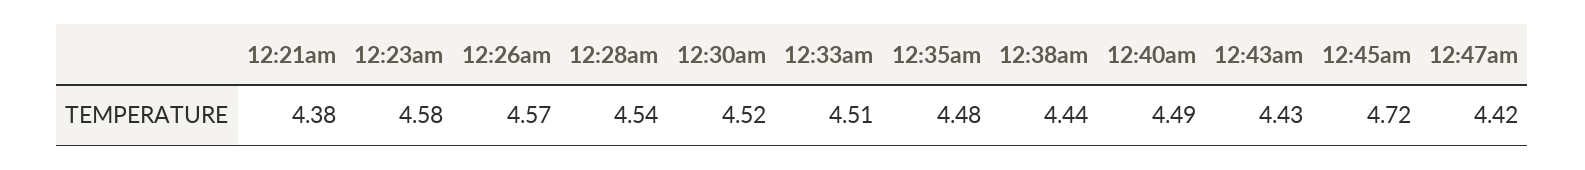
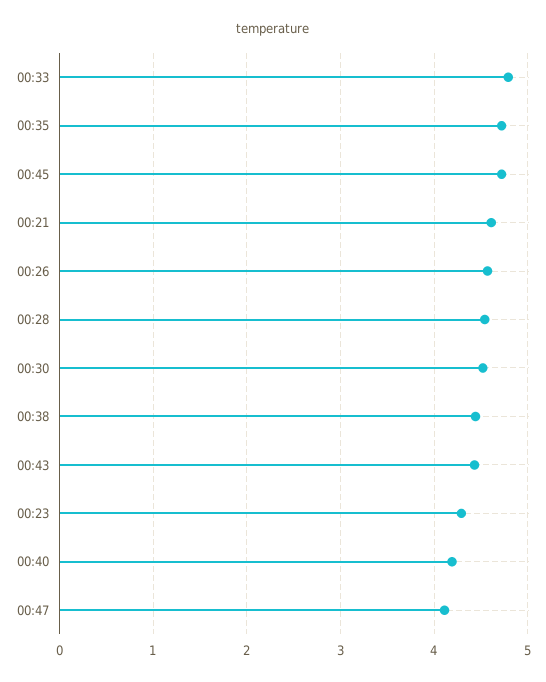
12:21am: 4.38 -> 4.6
12:23am: 4.58 -> 4.3
12:33am: 4.51 -> 4.8
12:35am: 4.48 -> 4.7
12:40am: 4.49 -> 4.2
12:47am: 4.42 -> 4.1

